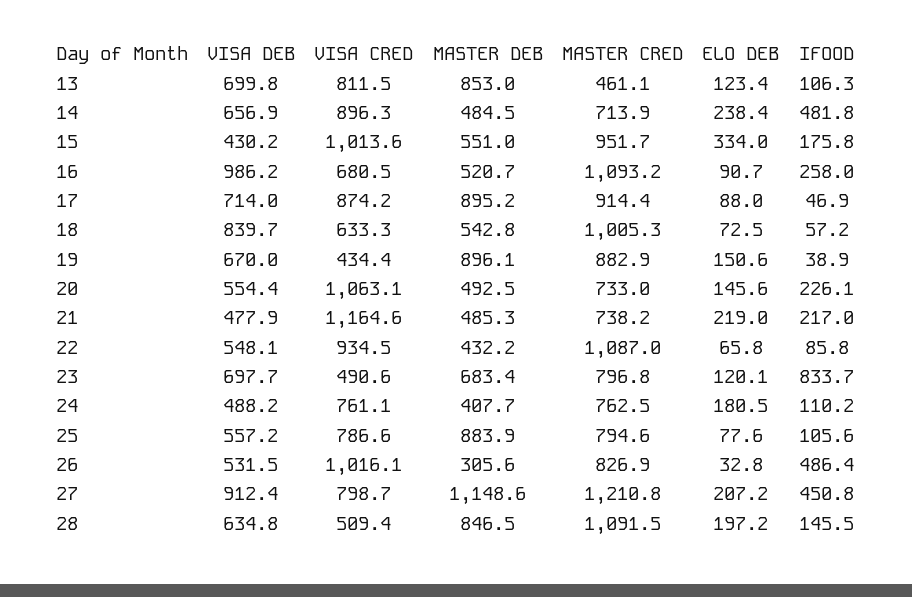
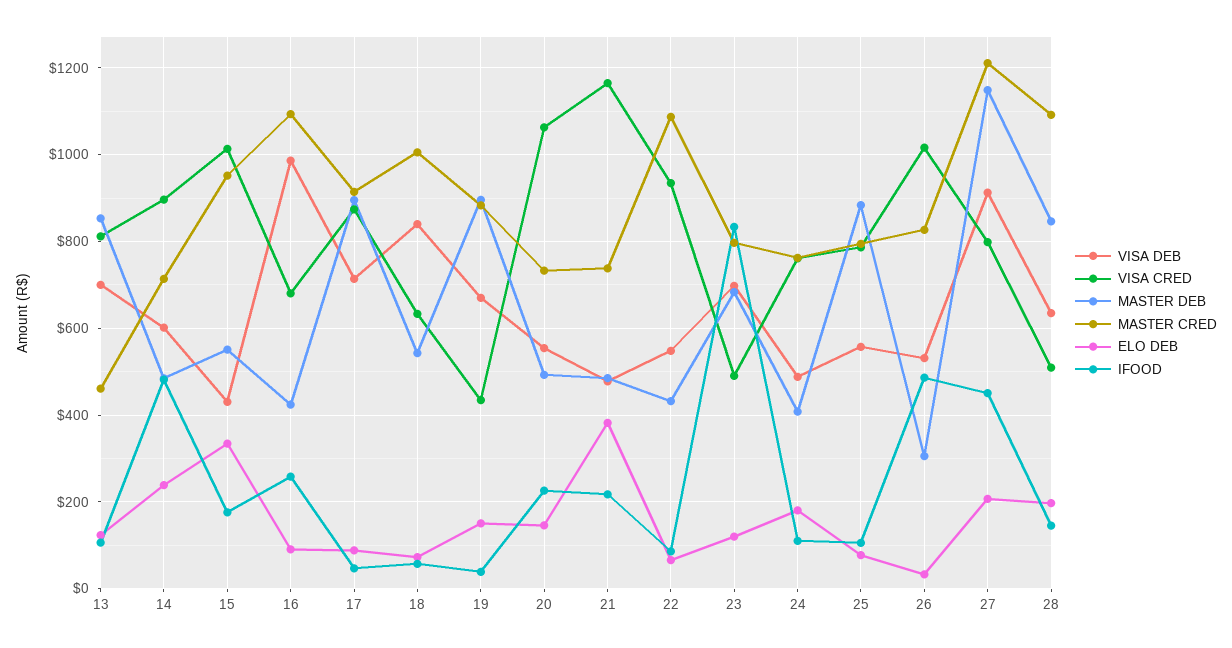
VISA DEB, 14: 656.9 -> 600
MASTER DEB, 16: 520.7 -> 420
ELO DEB, 21: 219 -> 380

